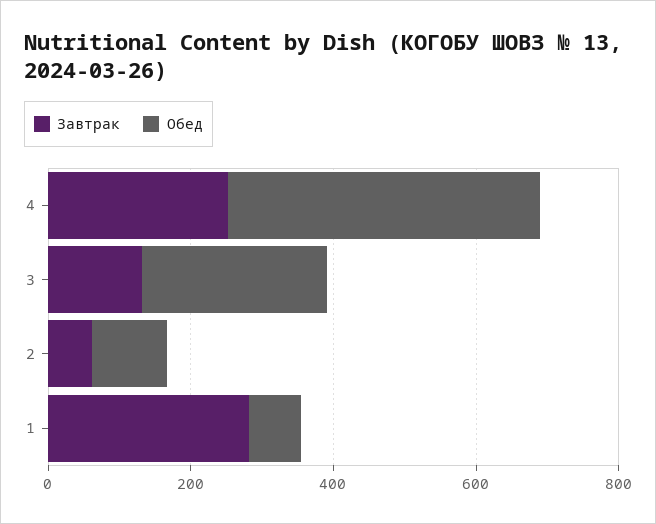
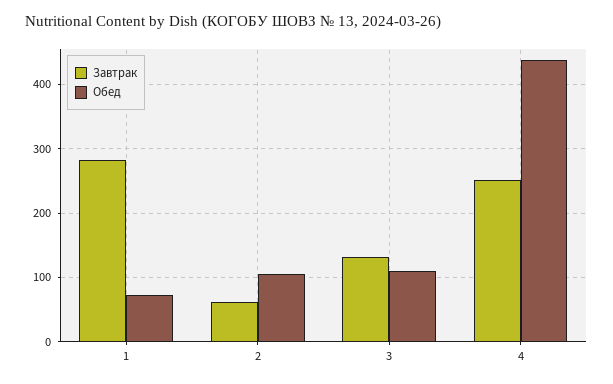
Обед, 3: 250 -> 110

